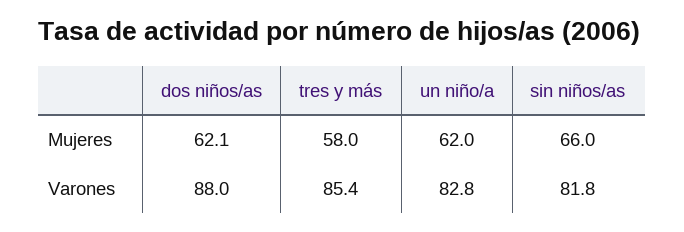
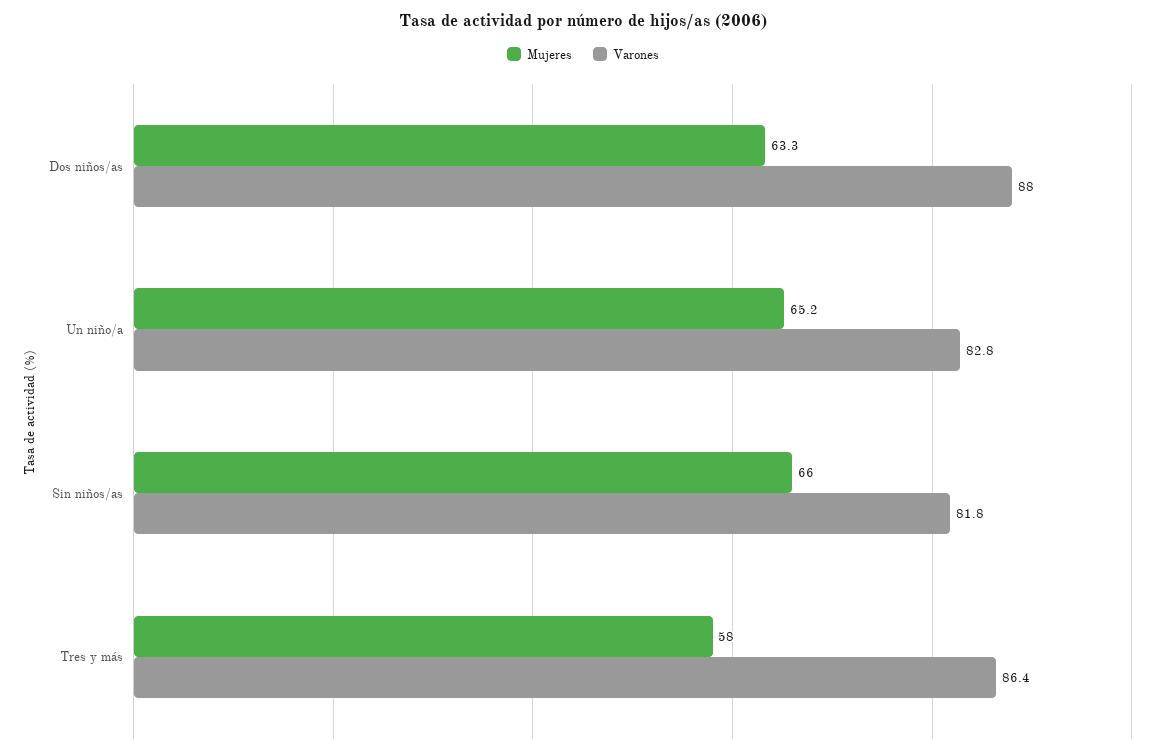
Mujeres, dos niños/as: 62.1 -> 63.3
Mujeres, un niño/a: 62 -> 65.2
Varones, tres y más: 85.4 -> 86.4

